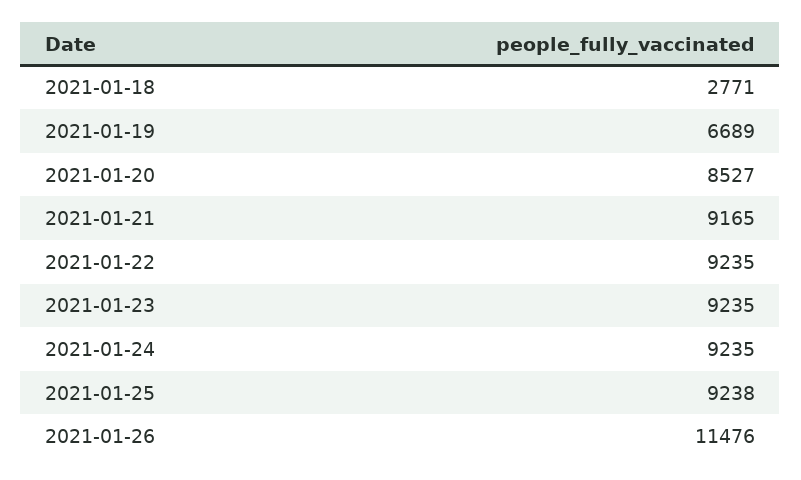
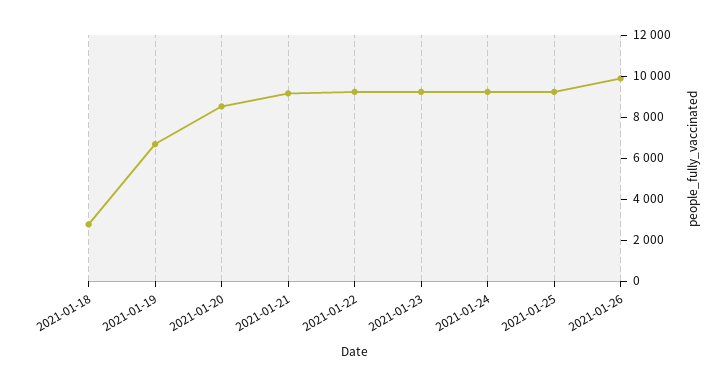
2021-01-26: 11476 -> 10000

